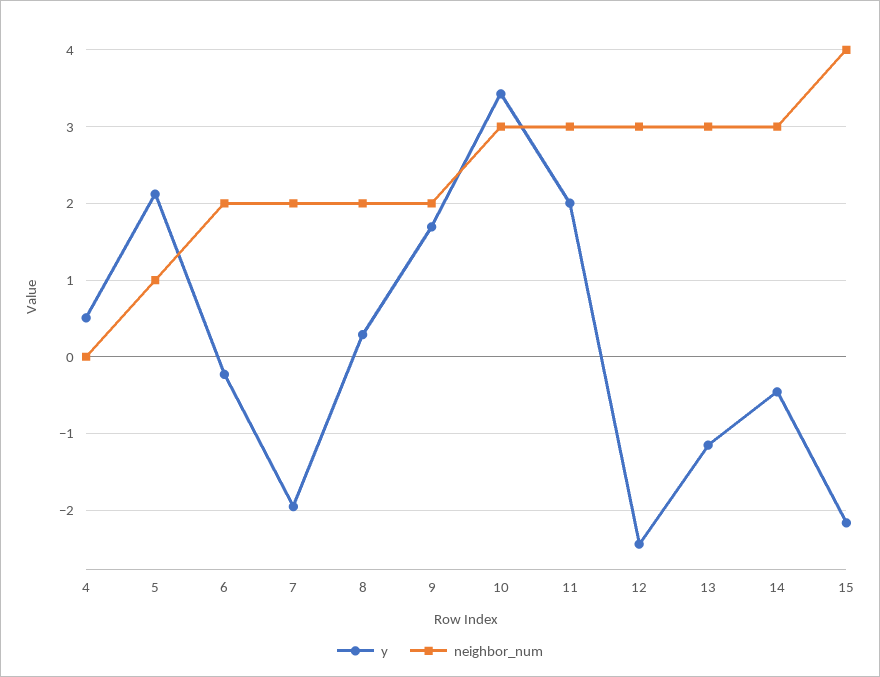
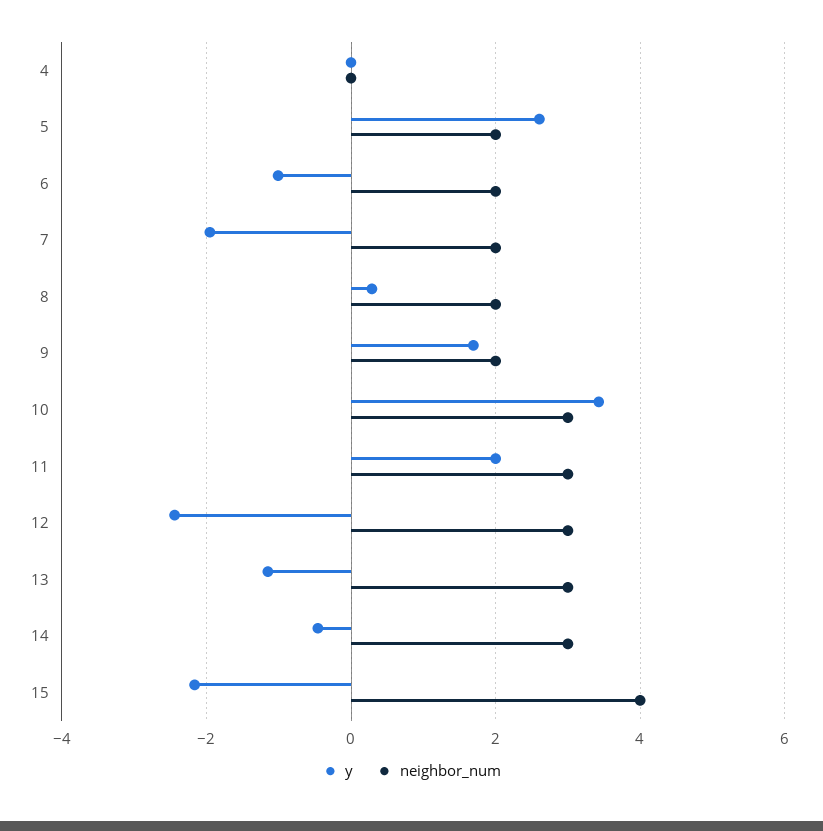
y, 4: 0.5 -> 0
y, 5: 2.1 -> 2.6
neighbor_num, 5: 1 -> 2
y, 6: -0.2 -> -1

